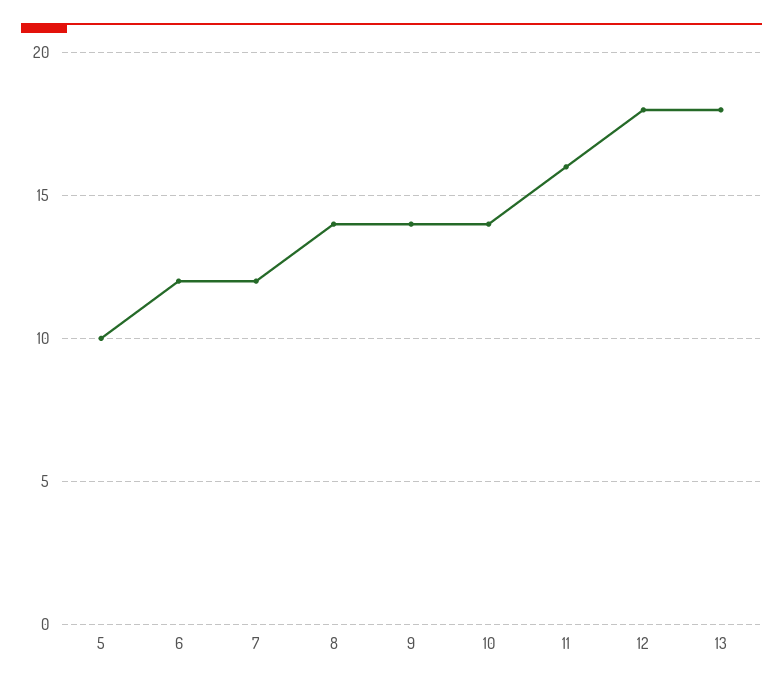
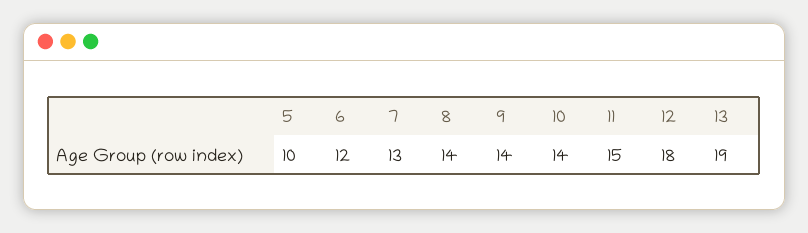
7: 12 -> 13
11: 16 -> 15
13: 18 -> 19

